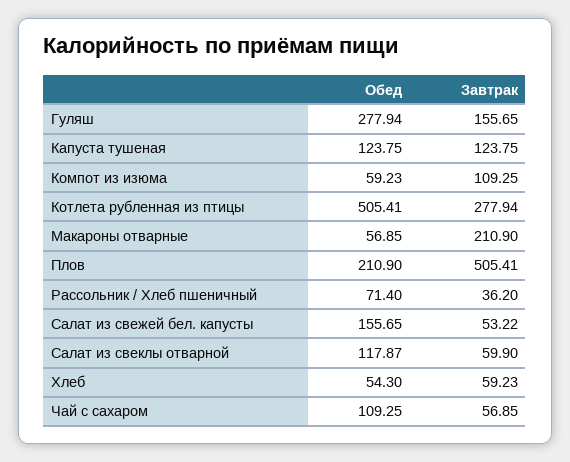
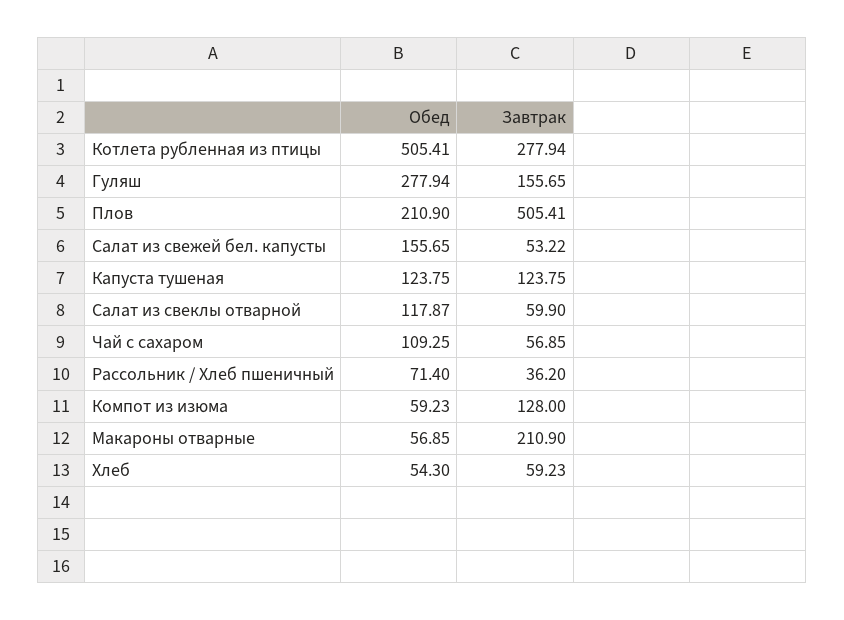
Завтрак, Компот из изюма: 109.25 -> 128

